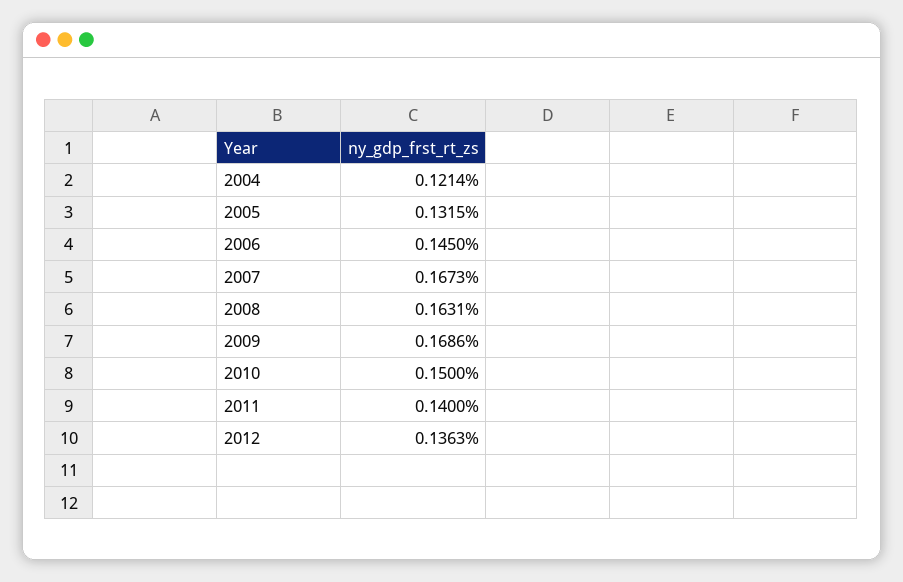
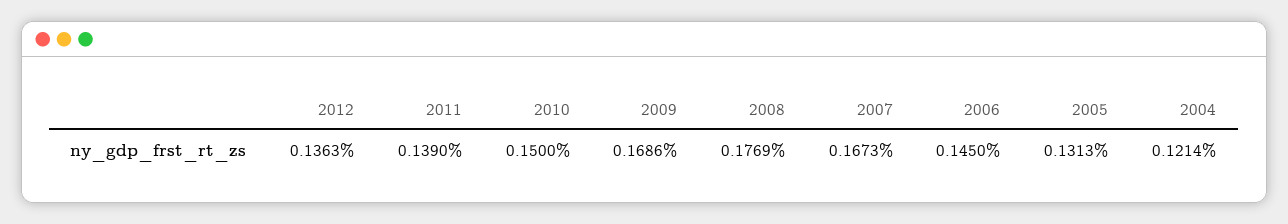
2005: 0.1315 -> 0.1313
2008: 0.1631 -> 0.1769
2011: 0.14 -> 0.139

